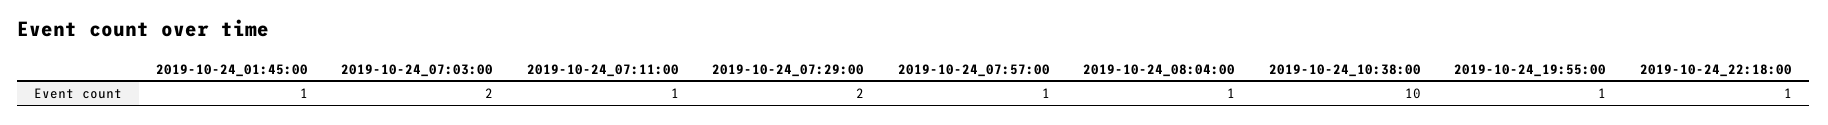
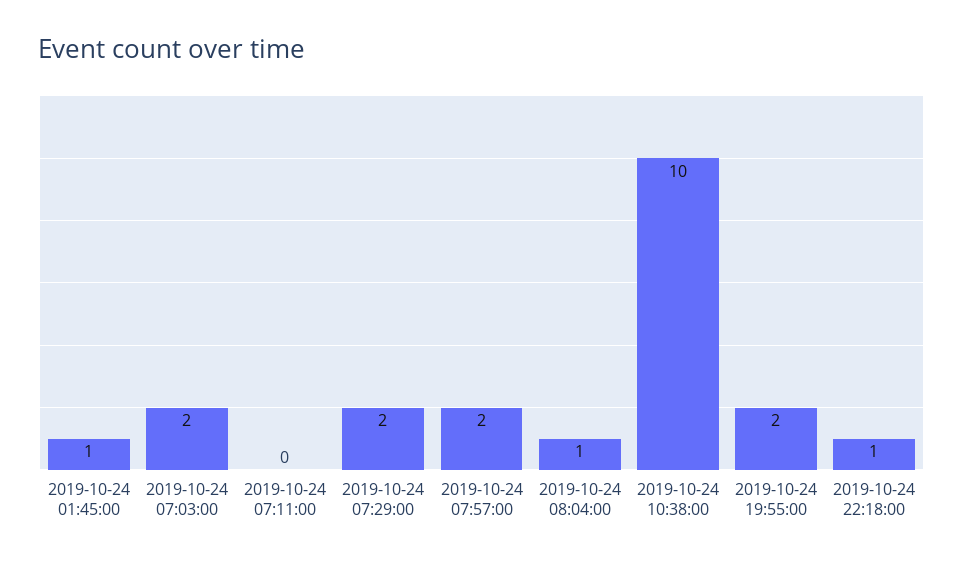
2019-10-24_07:11:00: 1 -> 0
2019-10-24_07:57:00: 1 -> 2
2019-10-24_19:55:00: 1 -> 2

